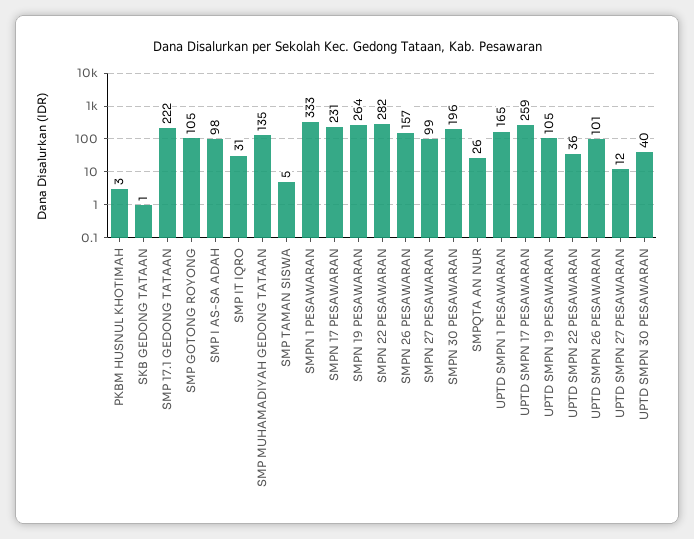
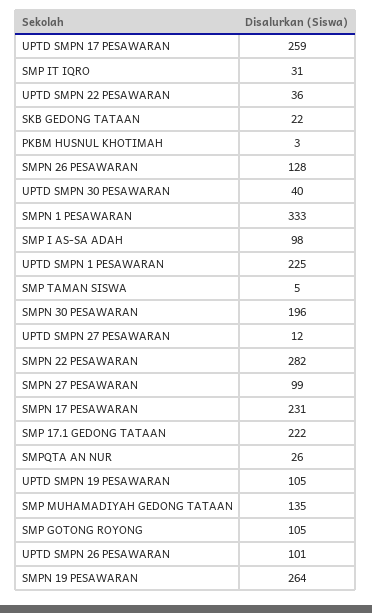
SKB GEDONG TATAAN: 1 -> 22
SMPN 26 PESAWARAN: 157 -> 128
UPTD SMPN 1 PESAWARAN: 165 -> 225

